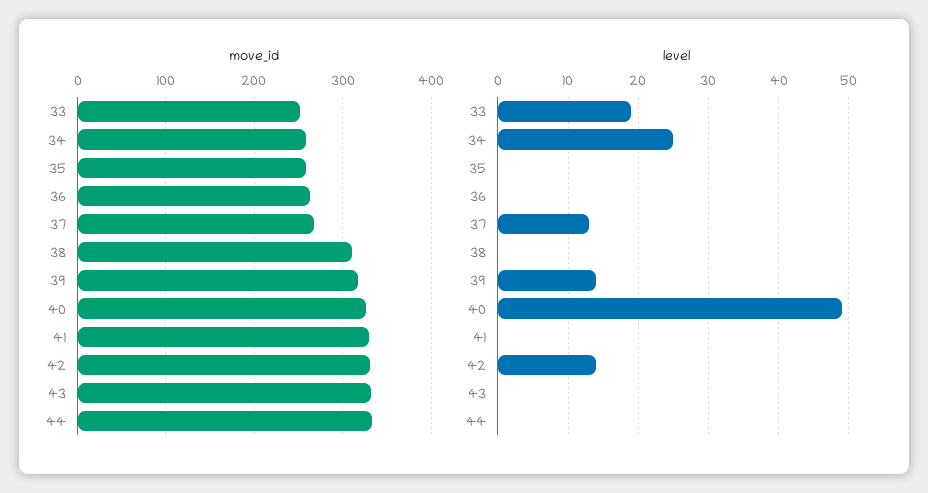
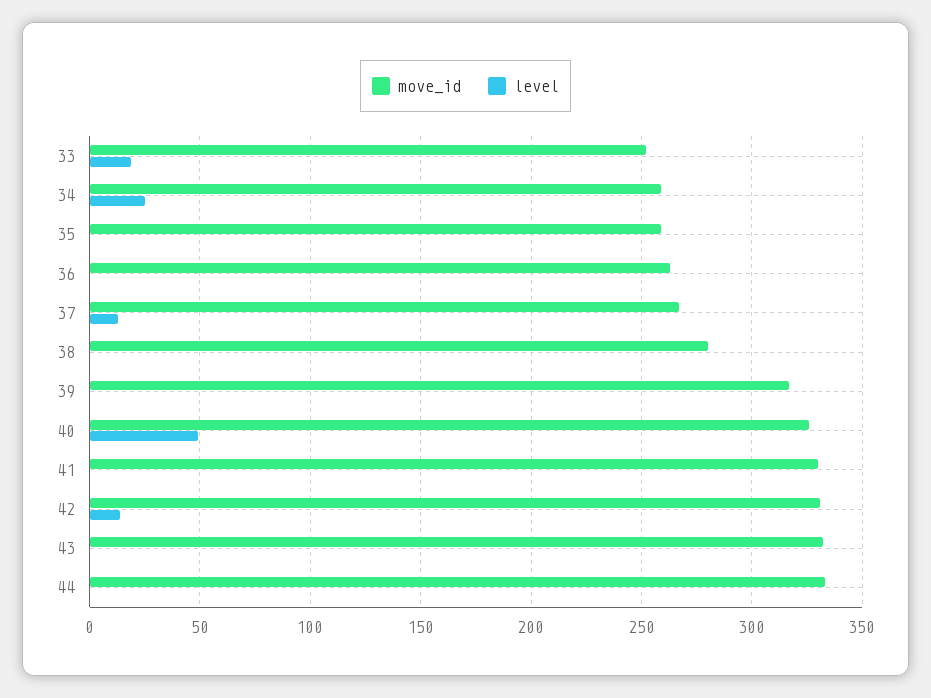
move_id, 38: 310 -> 280
level, 39: 14 -> 0

